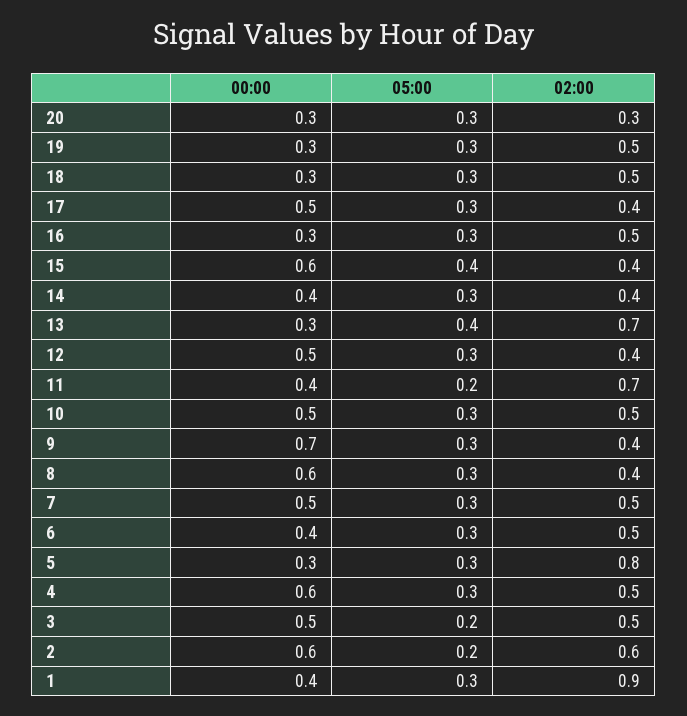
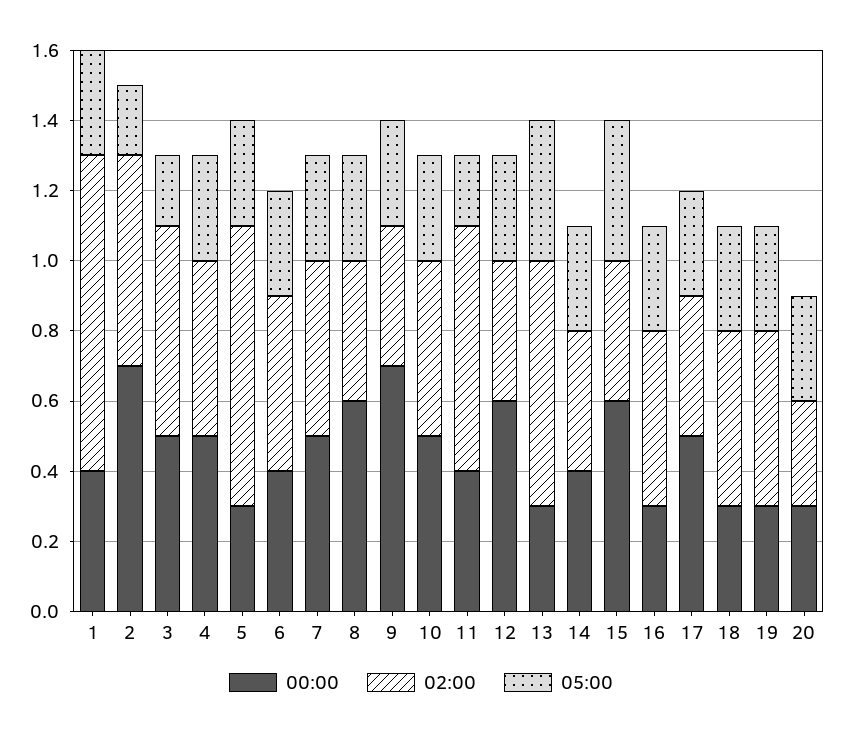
00:00, 12: 0.5 -> 0.6
00:00, 4: 0.6 -> 0.5
02:00, 3: 0.5 -> 0.6
00:00, 2: 0.6 -> 0.7

